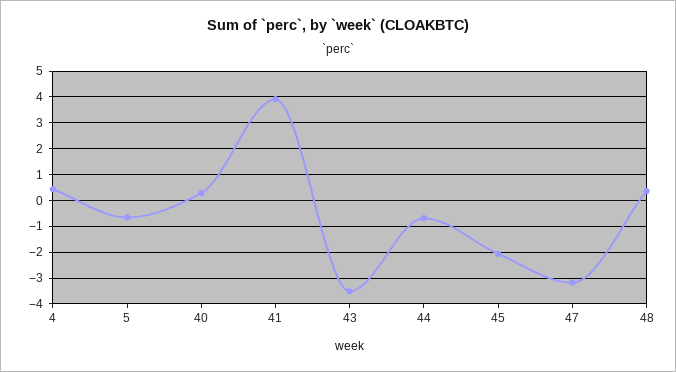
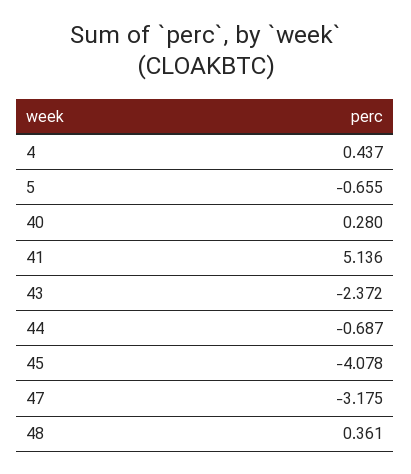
41: 4 -> 5.136
43: -3.5 -> -2.372
45: -2 -> -4.078

